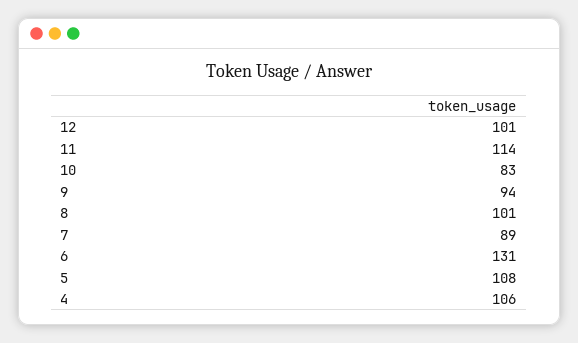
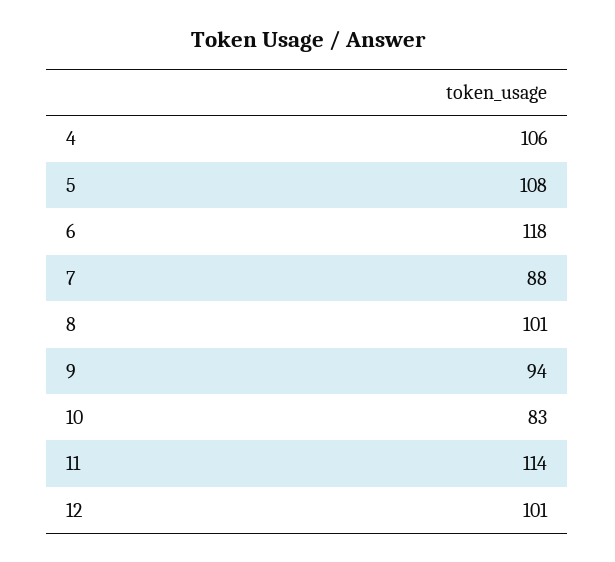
7: 89 -> 88
6: 131 -> 118

